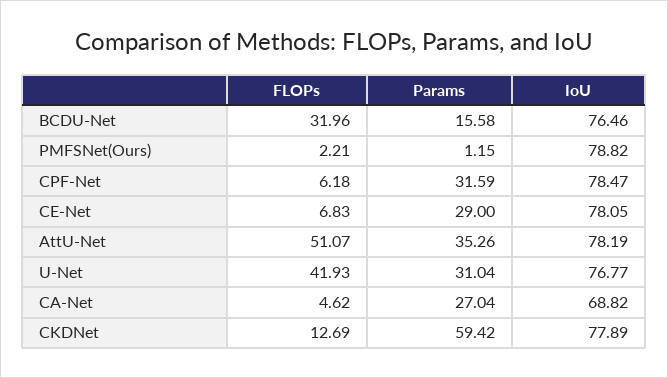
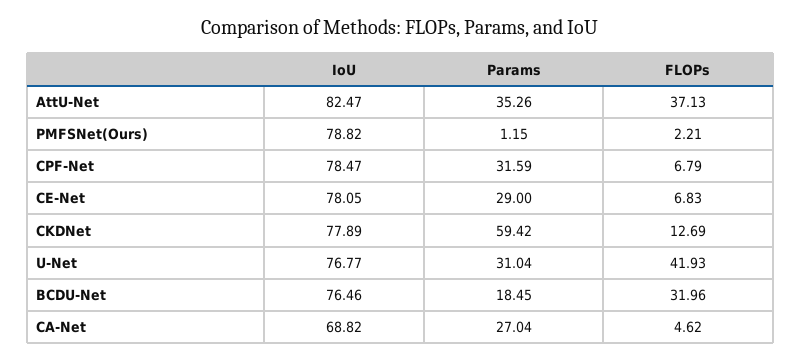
Params, BCDU-Net: 15.58 -> 18.45
FLOPs, CPF-Net: 6.18 -> 6.79
FLOPs, AttU-Net: 51.07 -> 37.13
IoU, AttU-Net: 78.19 -> 82.47

